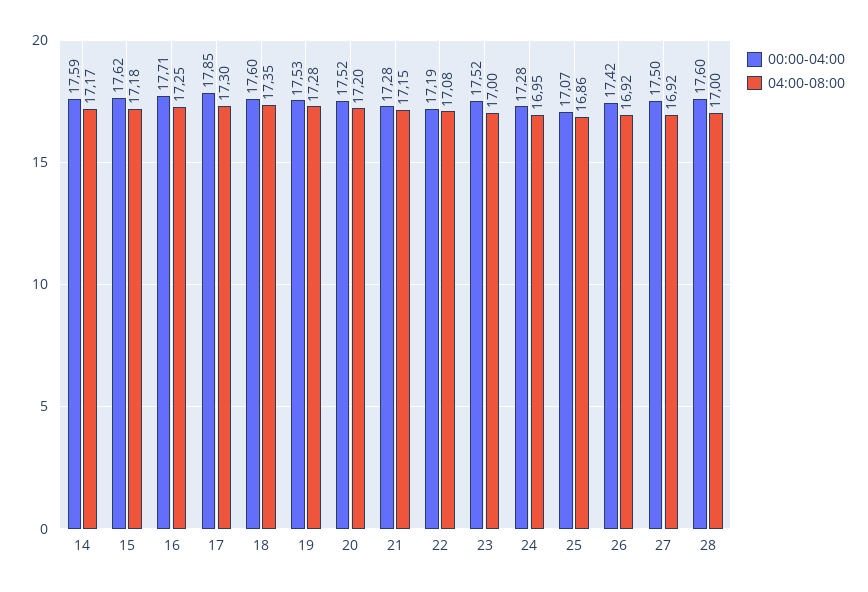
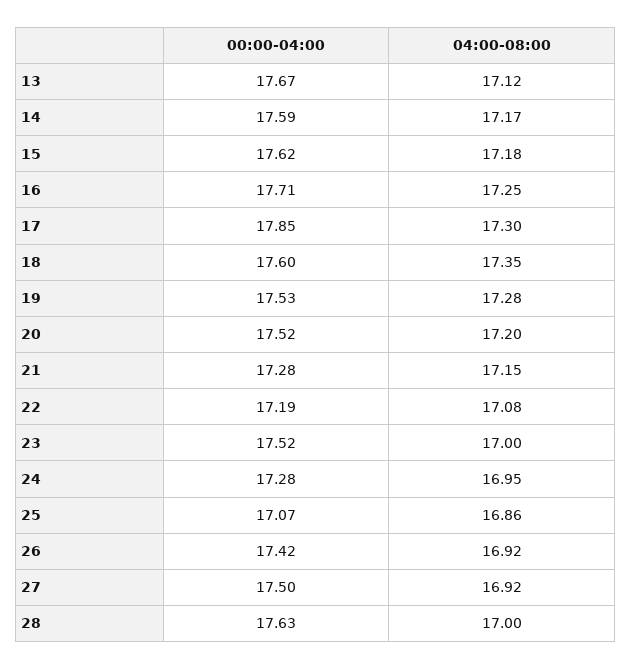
00:00-04:00, 28: 17.6 -> 17.63
00:00-04:00, 13: none -> 17.67
04:00-08:00, 13: none -> 17.12

